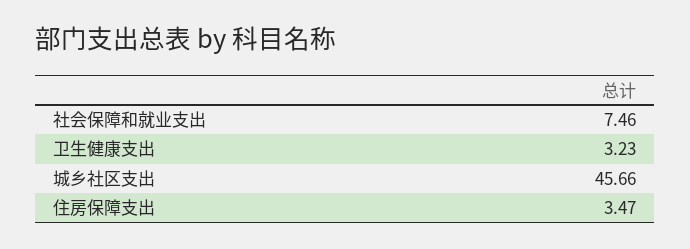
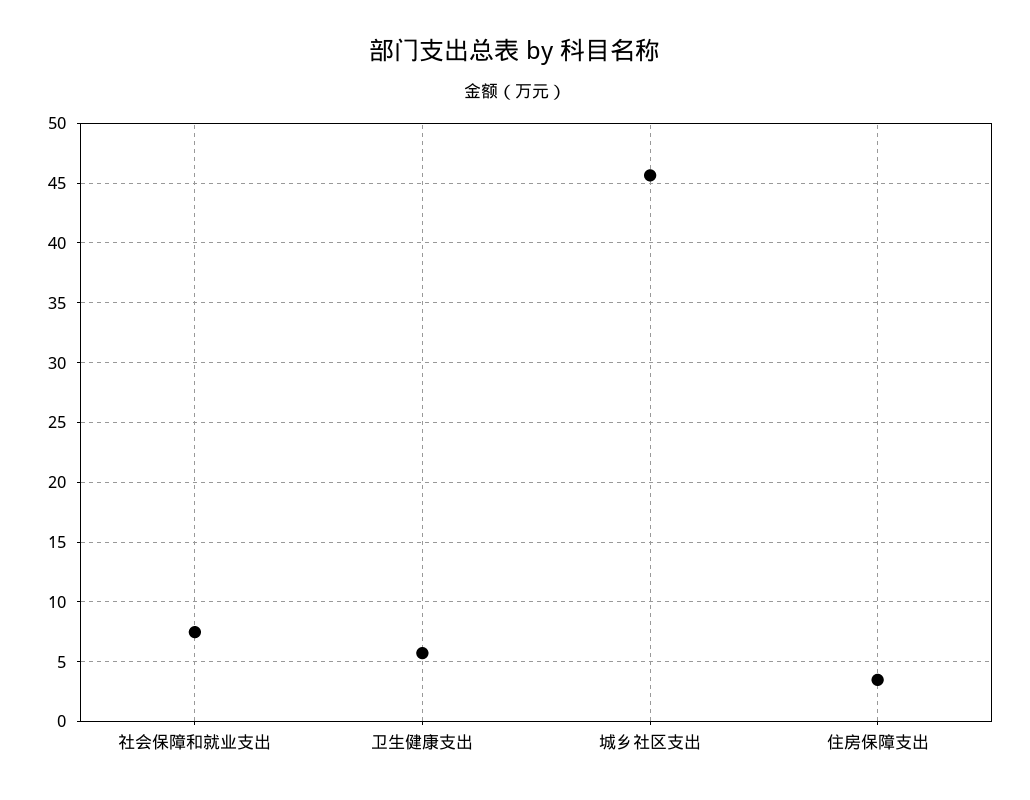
卫生健康支出: 3.23 -> 6

